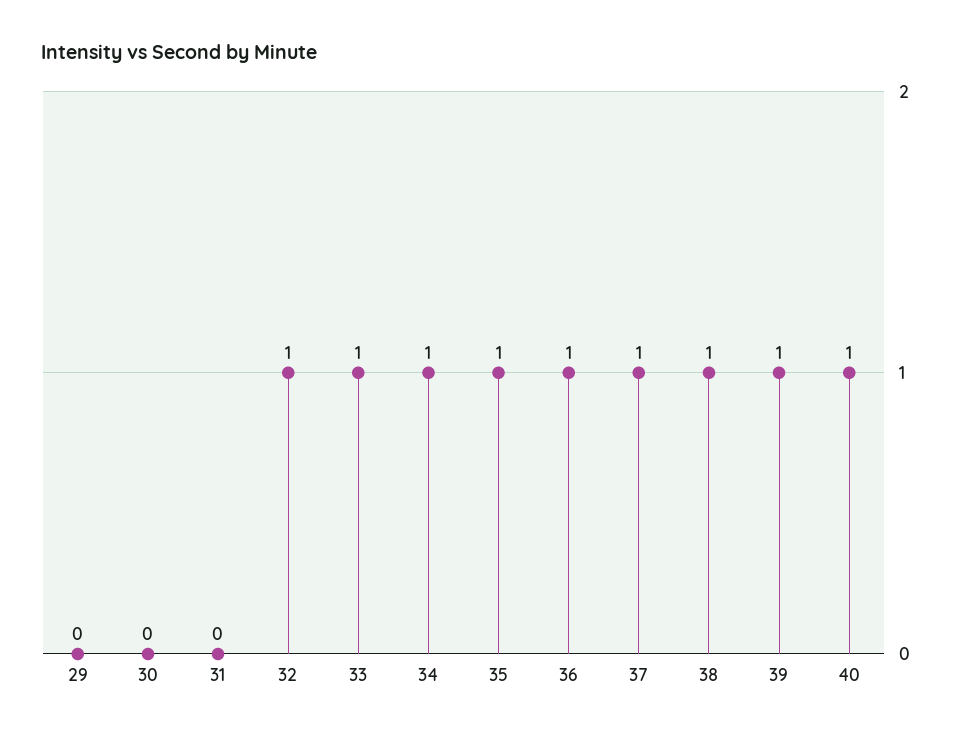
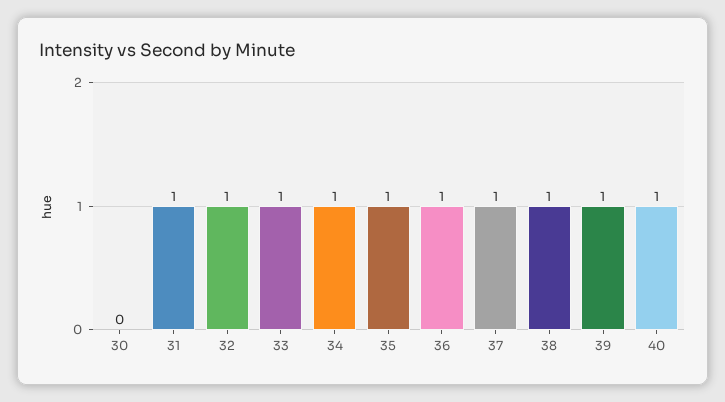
29: 0 -> none
31: 0 -> 1

